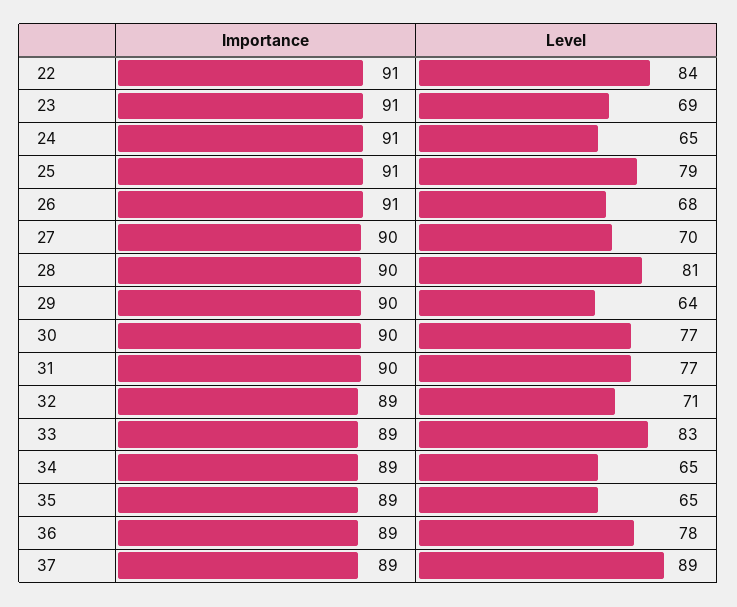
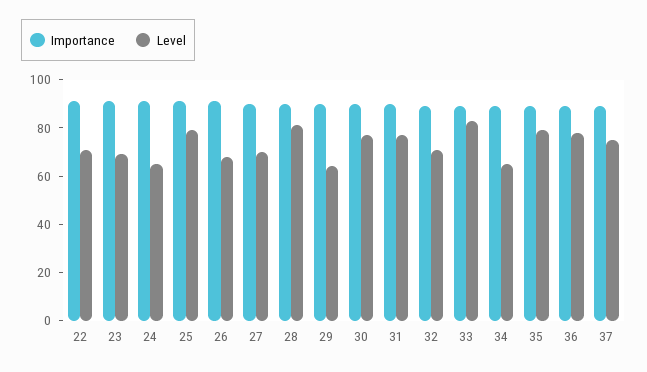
Level, 22: 84 -> 70
Level, 35: 65 -> 80
Level, 37: 89 -> 75

